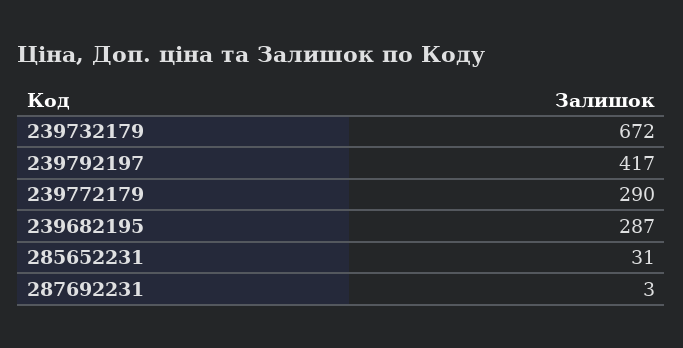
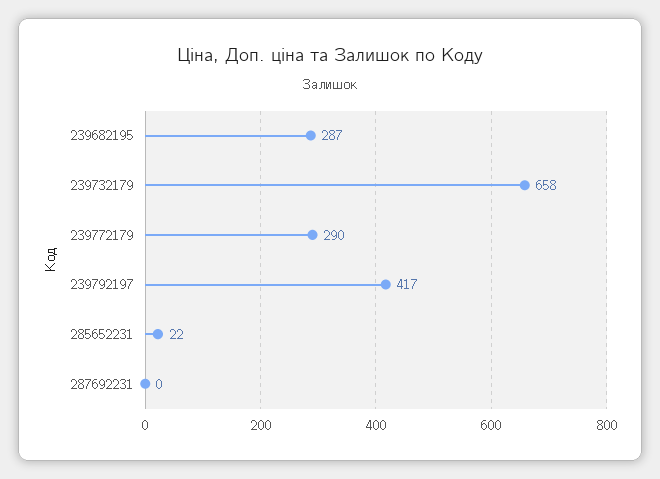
239732179: 672 -> 658
285652231: 31 -> 22
287692231: 3 -> 0

